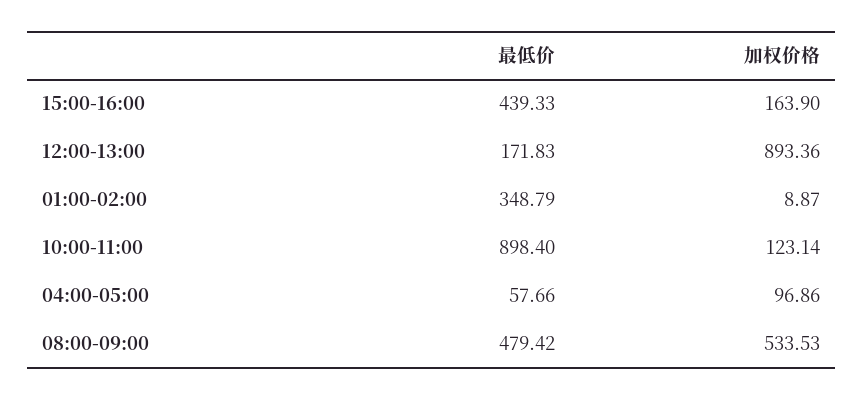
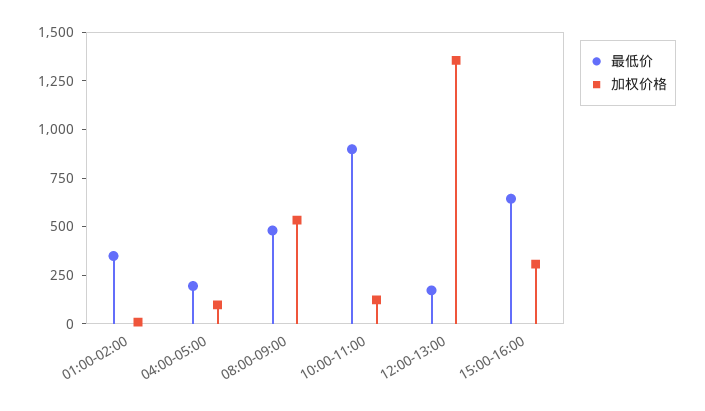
最低价, 15:00-16:00: 439.33 -> 650
加权价格, 15:00-16:00: 163.9 -> 300
加权价格, 12:00-13:00: 893.36 -> 1350
最低价, 04:00-05:00: 57.66 -> 200

